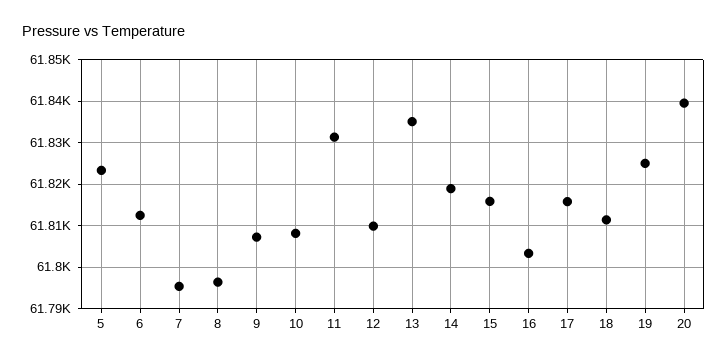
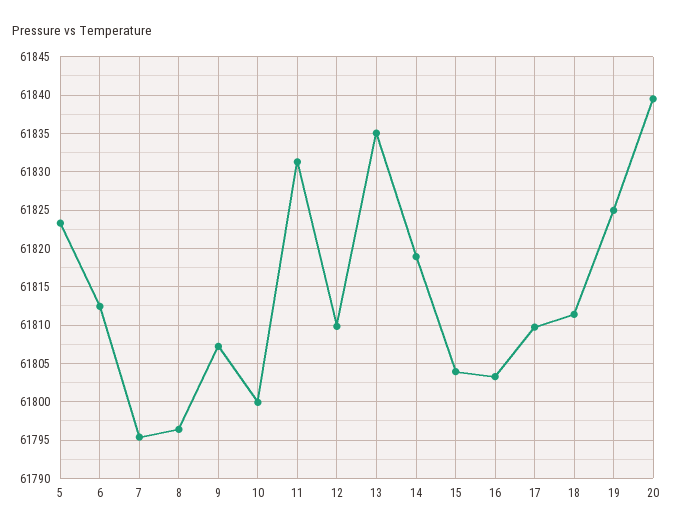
10: 61808 -> 61800
15: 61816 -> 61804
17: 61816 -> 61810

